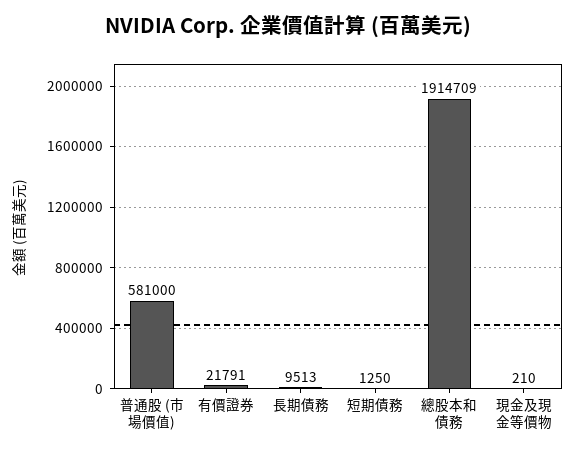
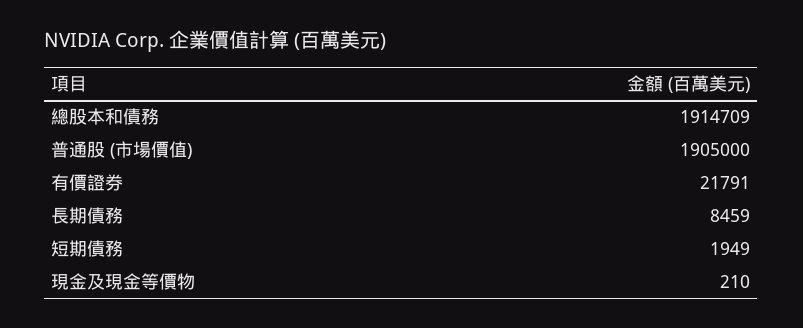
普通股 (市場價值): 581000 -> 1905000
長期債務: 9513 -> 8459
短期債務: 1250 -> 1949

